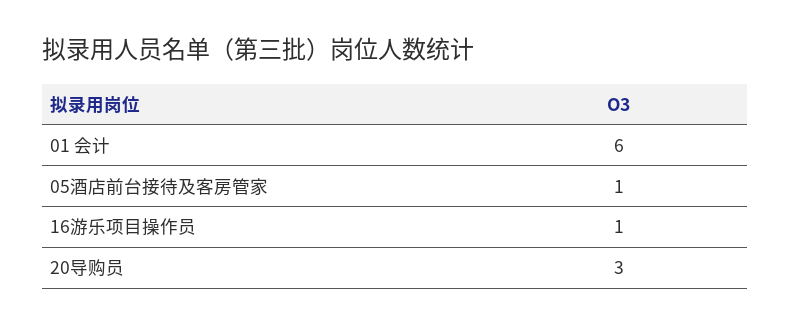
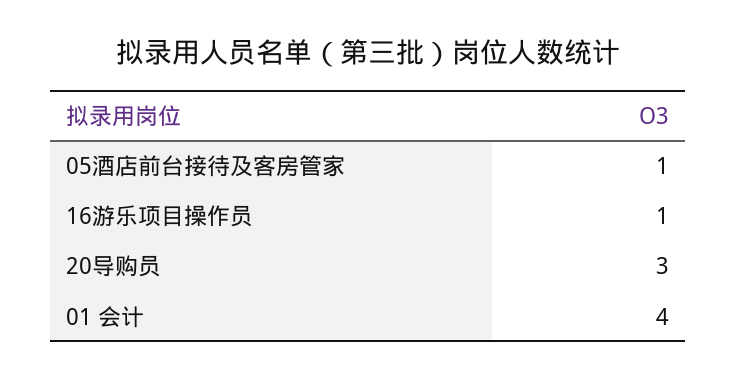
01 会计: 6 -> 4

